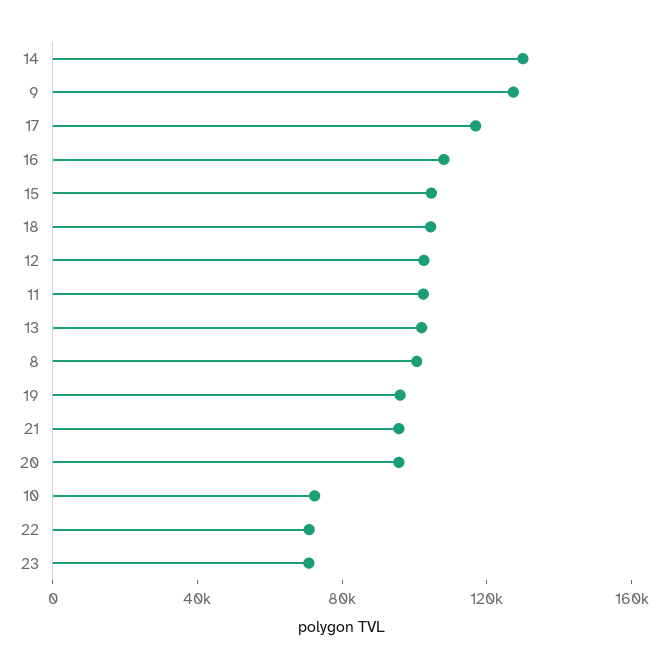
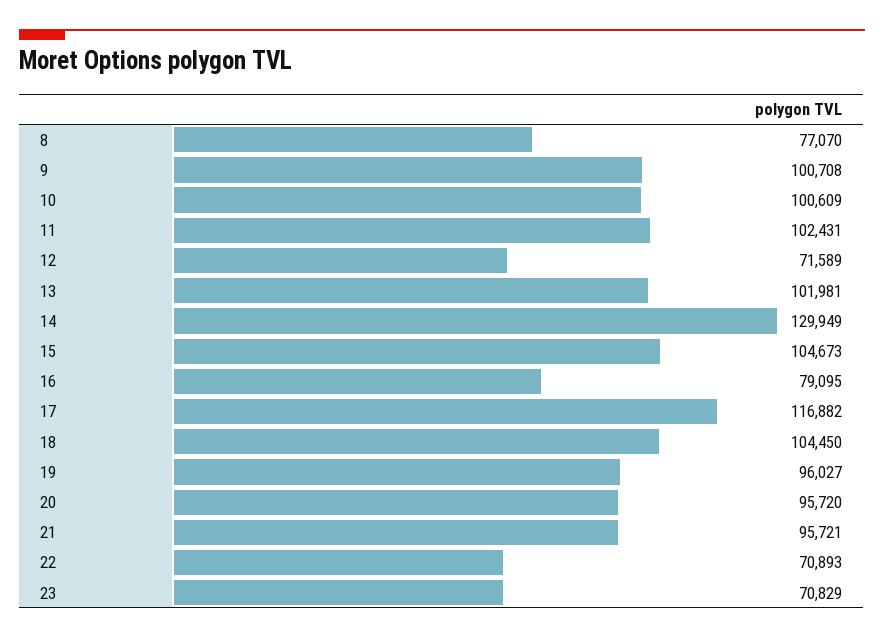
9: 130000 -> 100708
16: 110000 -> 79095
12: 100000 -> 71589
8: 100000 -> 77070
10: 70000 -> 100609

